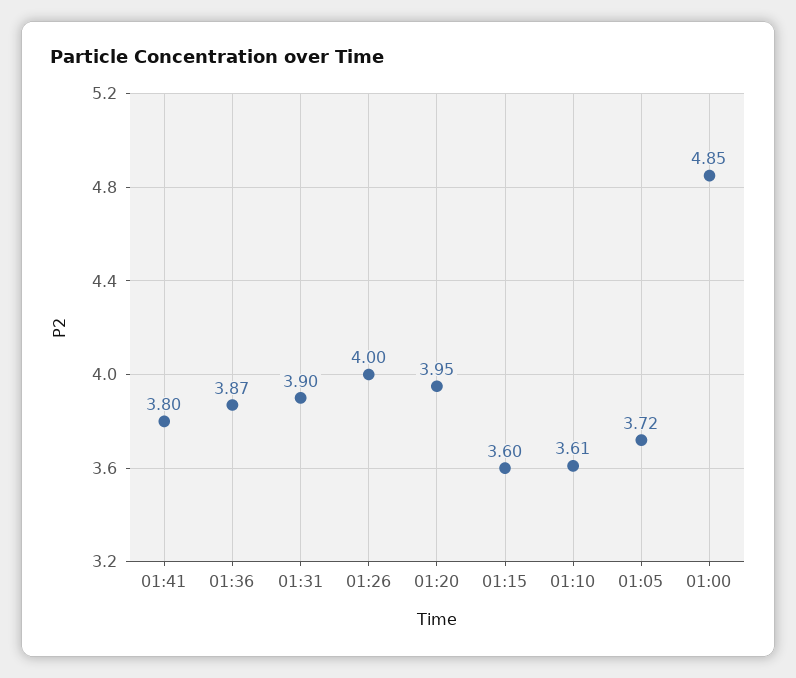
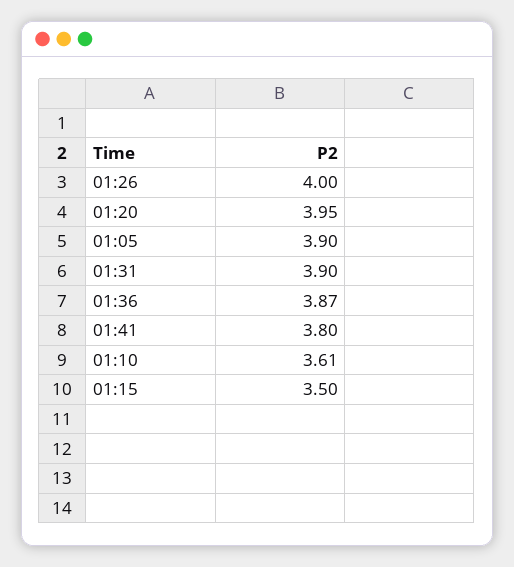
01:15: 3.6 -> 3.5
01:05: 3.72 -> 3.9
01:00: 4.85 -> none

